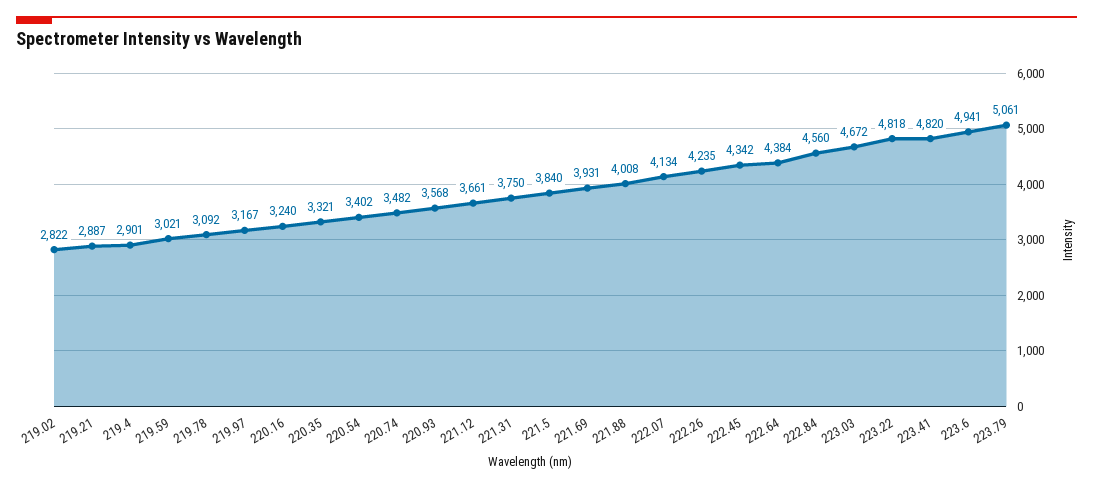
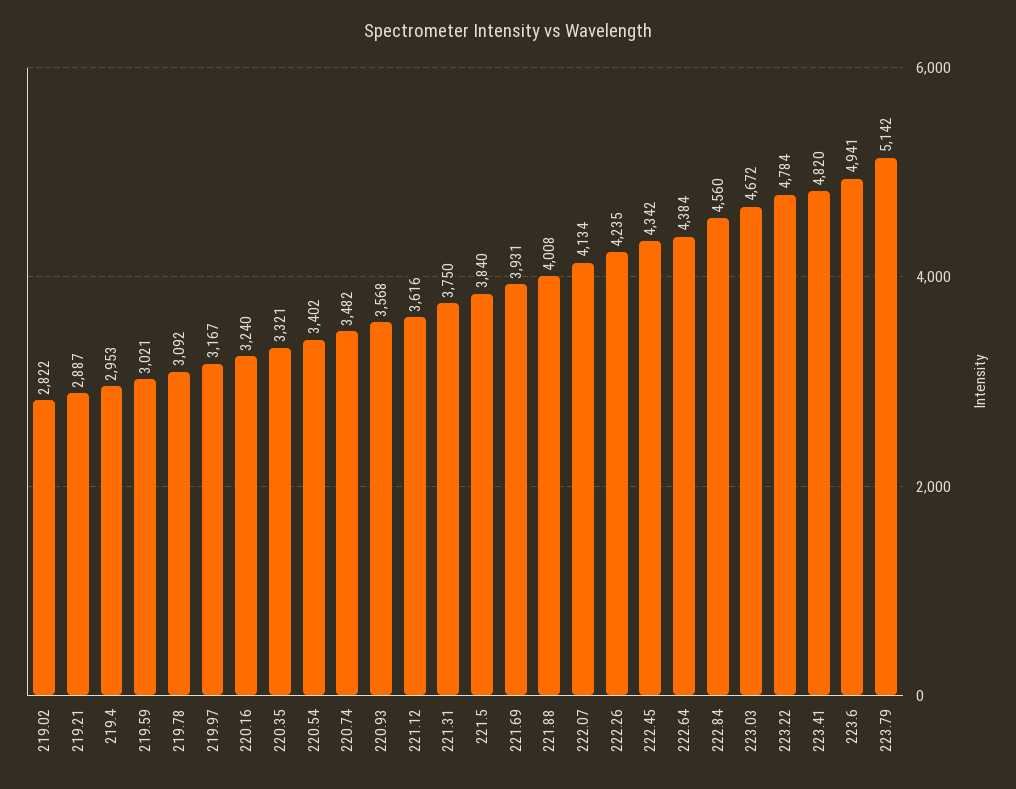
219.4: 2901 -> 2953
221.12: 3661 -> 3616
223.22: 4818 -> 4784
223.79: 5061 -> 5142

